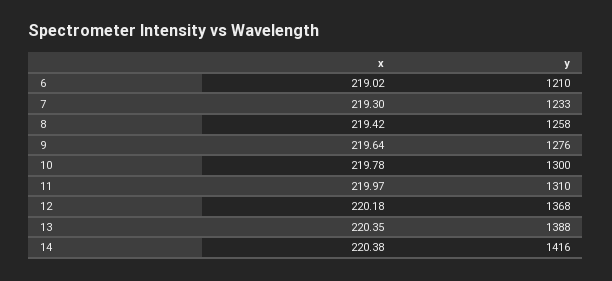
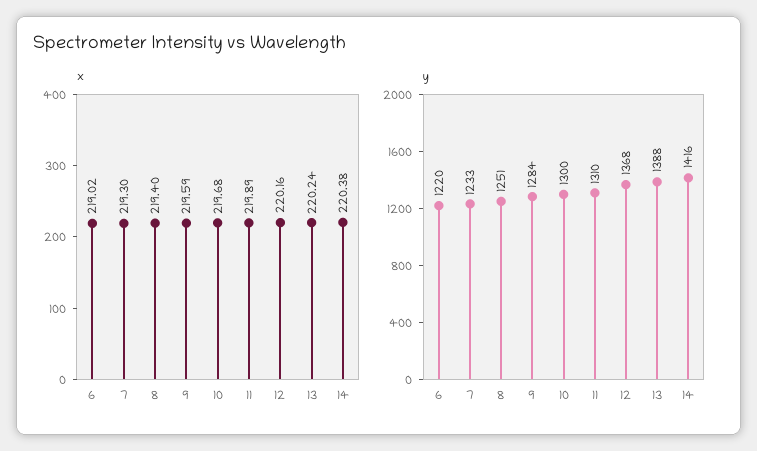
y, 6: 1210 -> 1220
x, 8: 219.42 -> 219.4
y, 8: 1258 -> 1251
x, 9: 219.64 -> 219.59
y, 9: 1276 -> 1284
x, 10: 219.78 -> 219.68
x, 11: 219.97 -> 219.89
x, 12: 220.18 -> 220.16
x, 13: 220.35 -> 220.24

